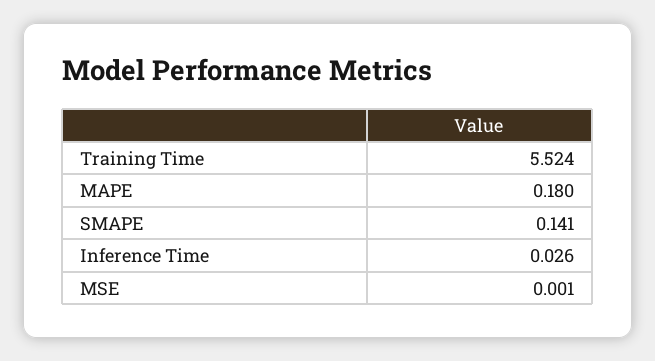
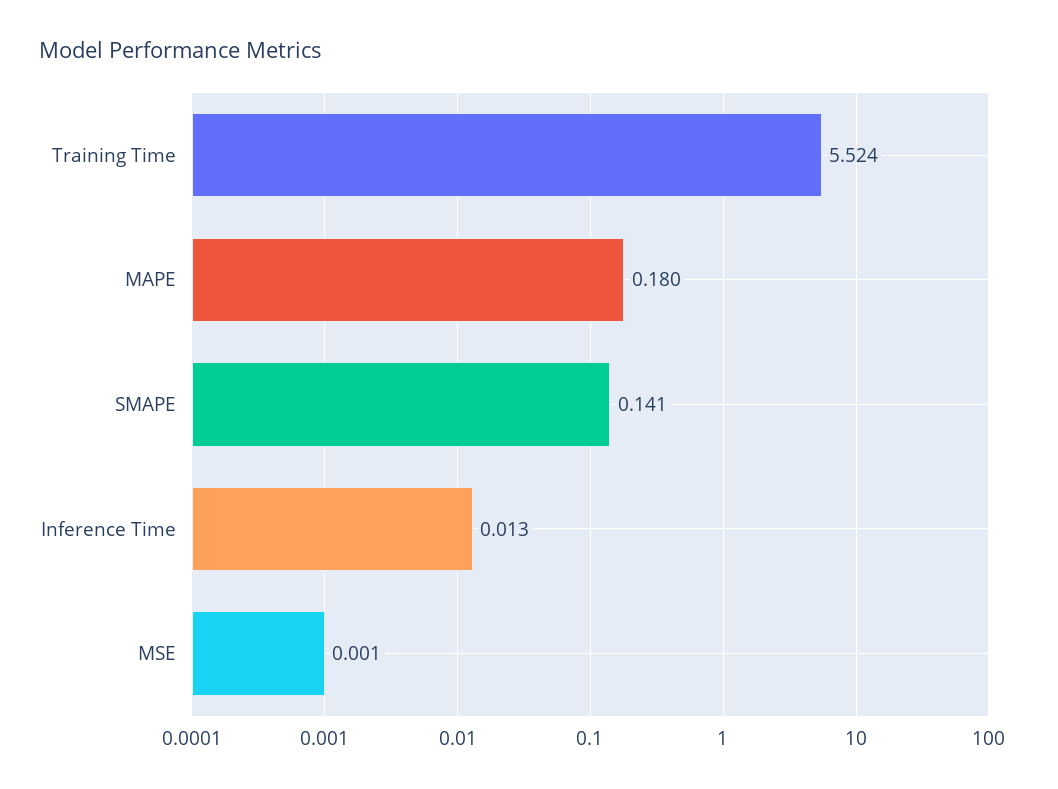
Inference Time: 0.026 -> 0.013

